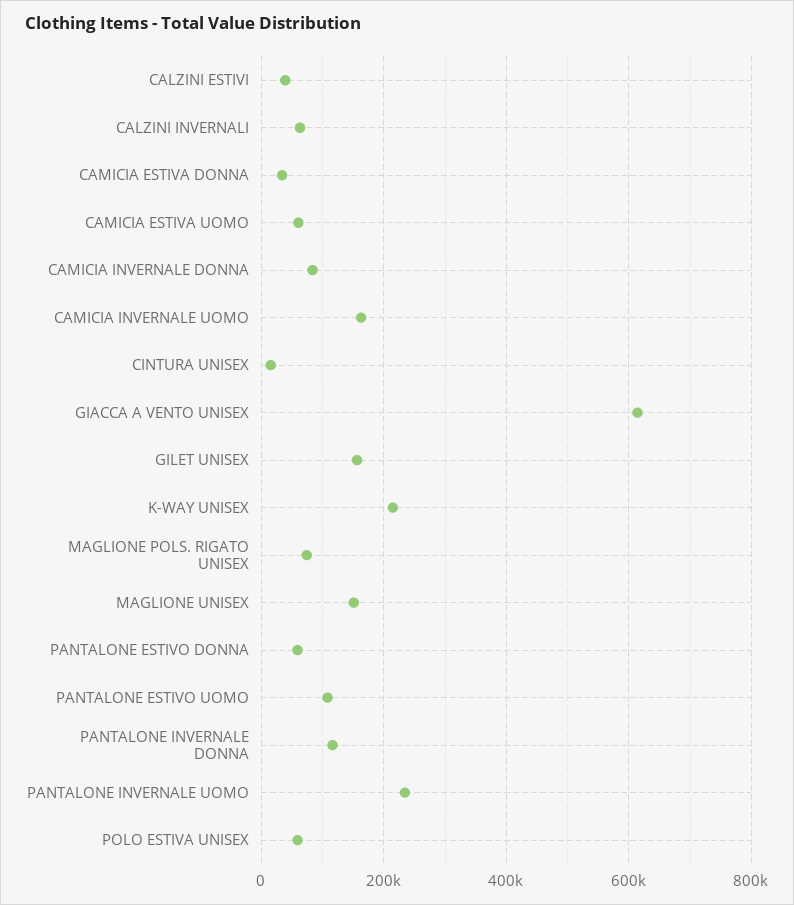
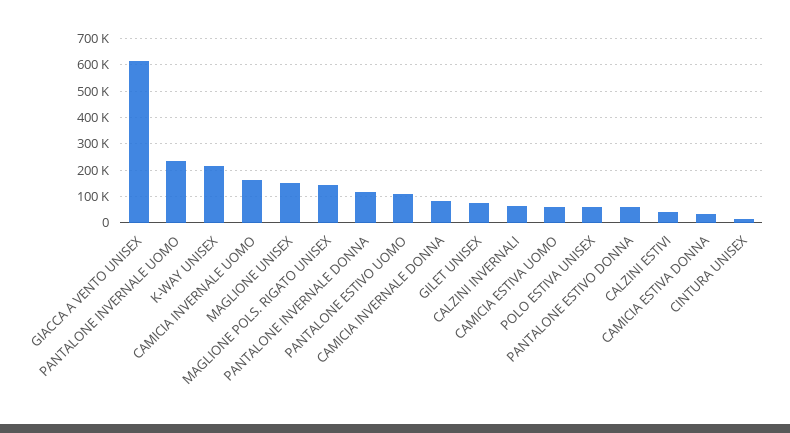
GILET UNISEX: 160000 -> 75000
MAGLIONE POLS. RIGATO UNISEX: 80000 -> 150000

